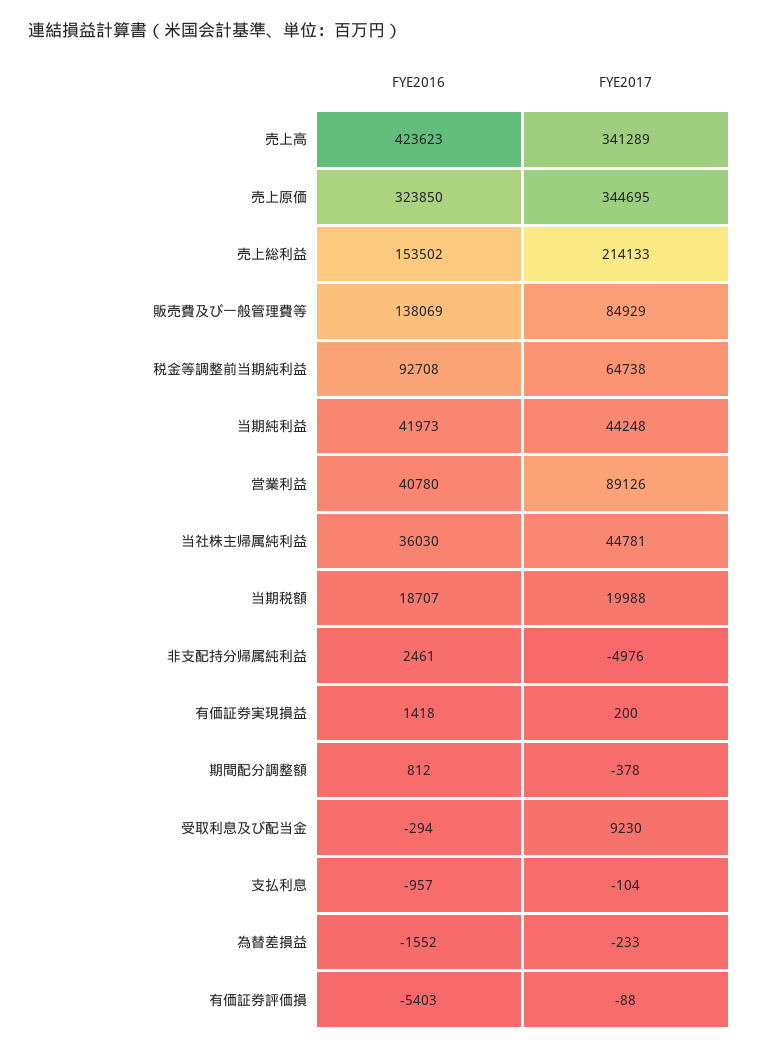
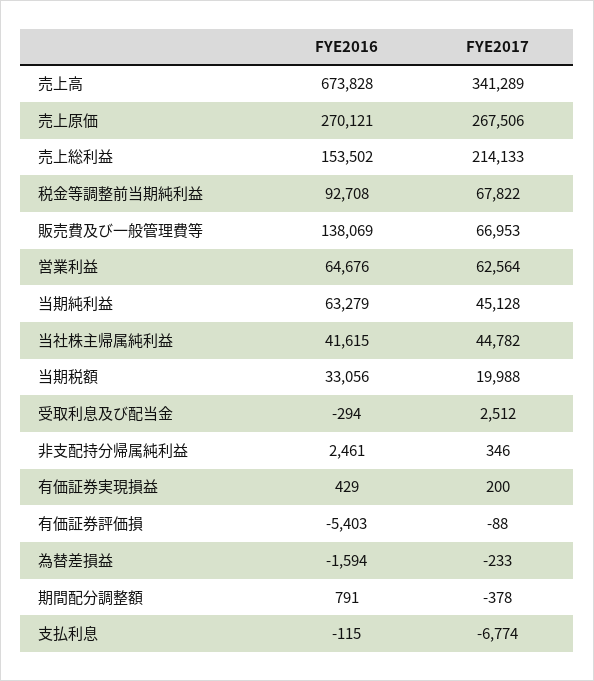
FYE2016, 売上高: 423623 -> 673828
FYE2016, 売上原価: 323850 -> 270121
FYE2017, 売上原価: 344695 -> 267506
FYE2017, 販売費及び一般管理費等: 84929 -> 66953
FYE2017, 税金等調整前当期純利益: 64738 -> 67822
FYE2016, 当期純利益: 41973 -> 63279
FYE2017, 当期純利益: 44248 -> 45128
FYE2016, 営業利益: 40780 -> 64676
FYE2017, 営業利益: 89126 -> 62564
FYE2016, 当社株主帰属純利益: 36030 -> 41615
FYE2017, 当社株主帰属純利益: 44781 -> 44782
FYE2016, 当期税額: 18707 -> 33056
FYE2017, 非支配持分帰属純利益: -4976 -> 346
FYE2016, 有価証券実現損益: 1418 -> 429
FYE2016, 期間配分調整額: 812 -> 791
FYE2017, 受取利息及び配当金: 9230 -> 2512
FYE2016, 支払利息: -957 -> -115
FYE2017, 支払利息: -104 -> -6774
FYE2016, 為替差損益: -1552 -> -1594

